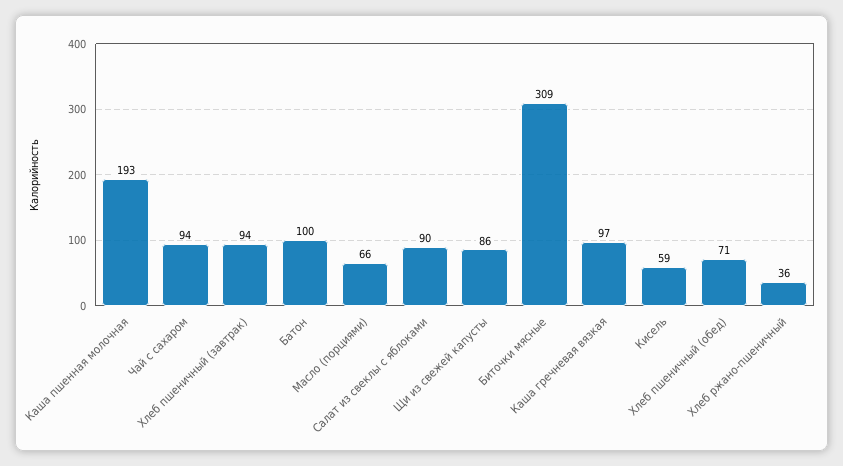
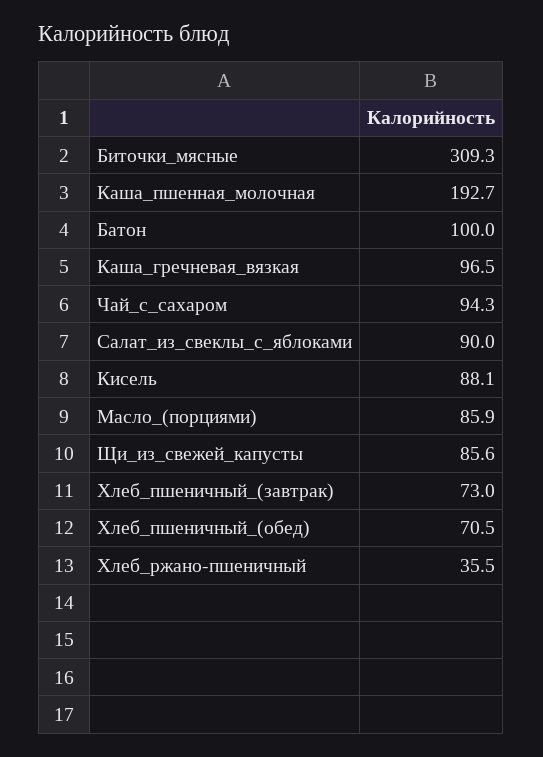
Хлеб пшеничный (завтрак): 94 -> 73
Масло (порциями): 66 -> 85.9
Кисель: 59 -> 88.1

